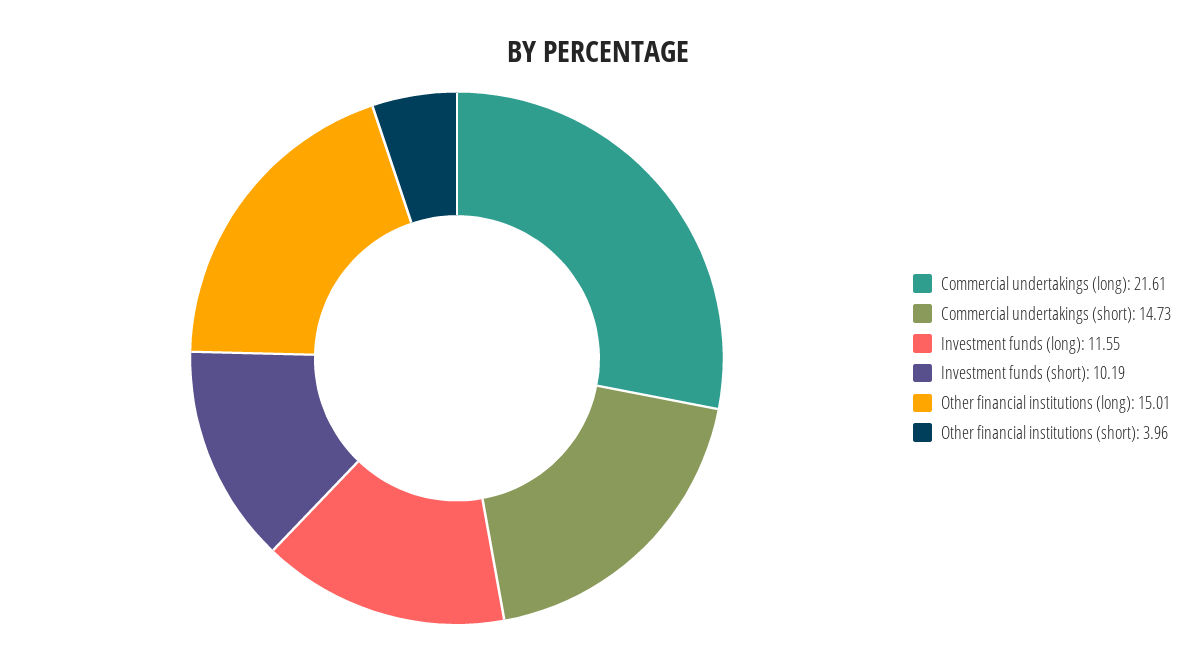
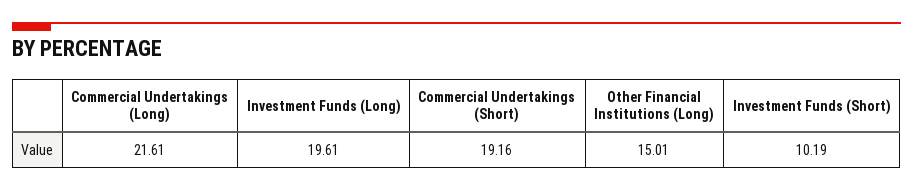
Commercial undertakings (short): 14.73 -> 19.16
Investment funds (long): 11.55 -> 19.61
Other financial institutions (short): 3.96 -> none

